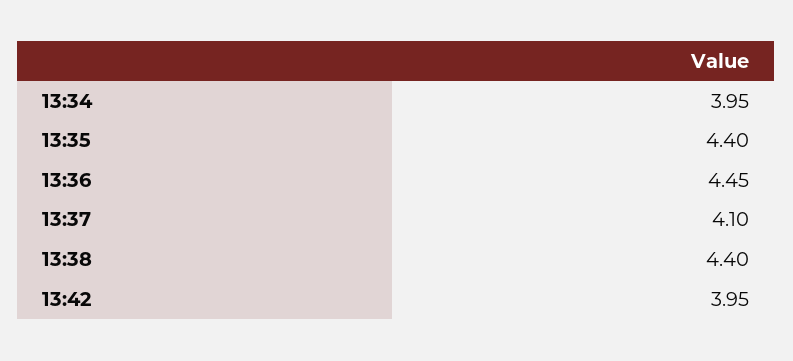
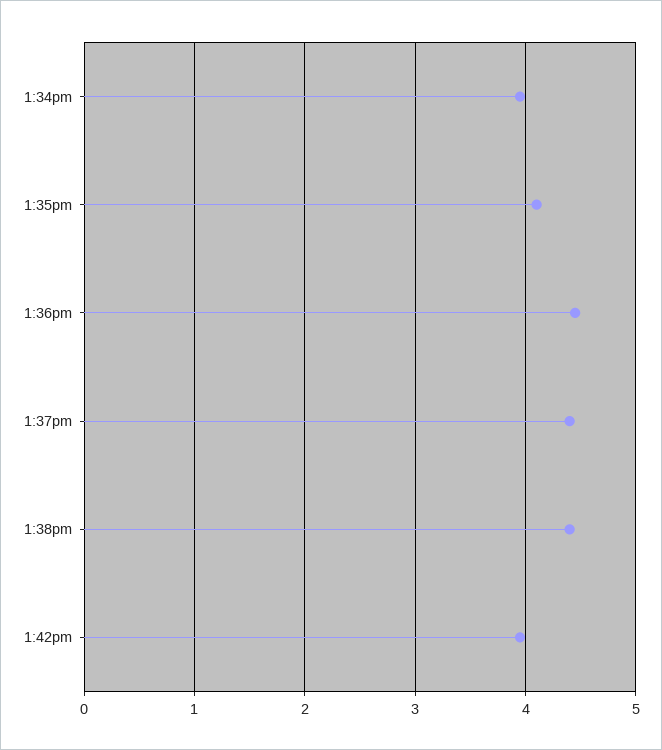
13:35: 4.4 -> 4.1
13:37: 4.1 -> 4.4

